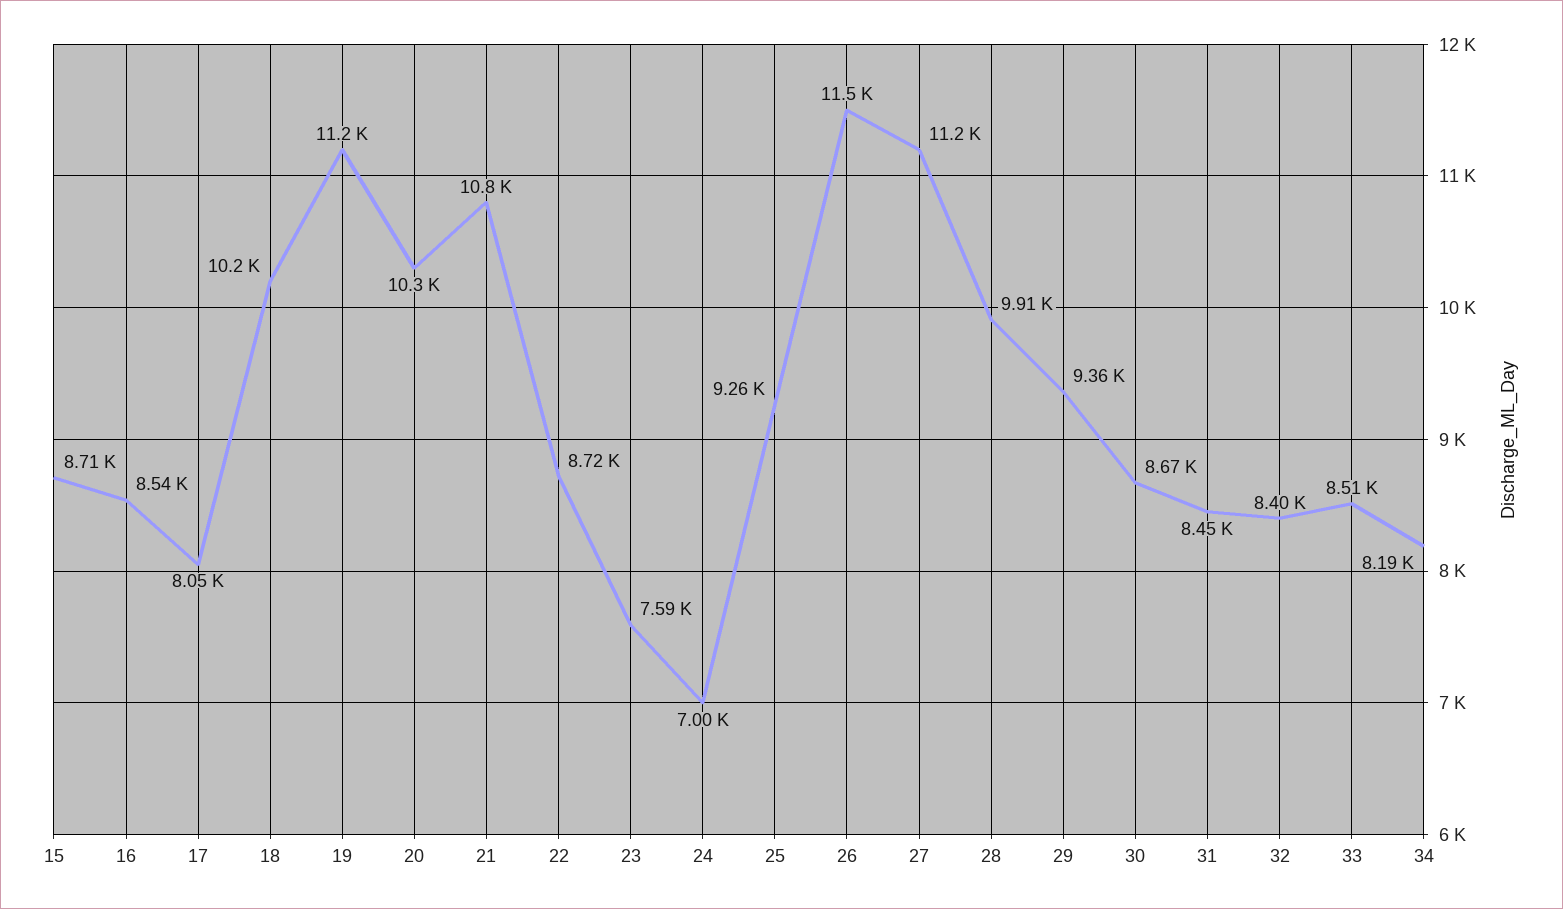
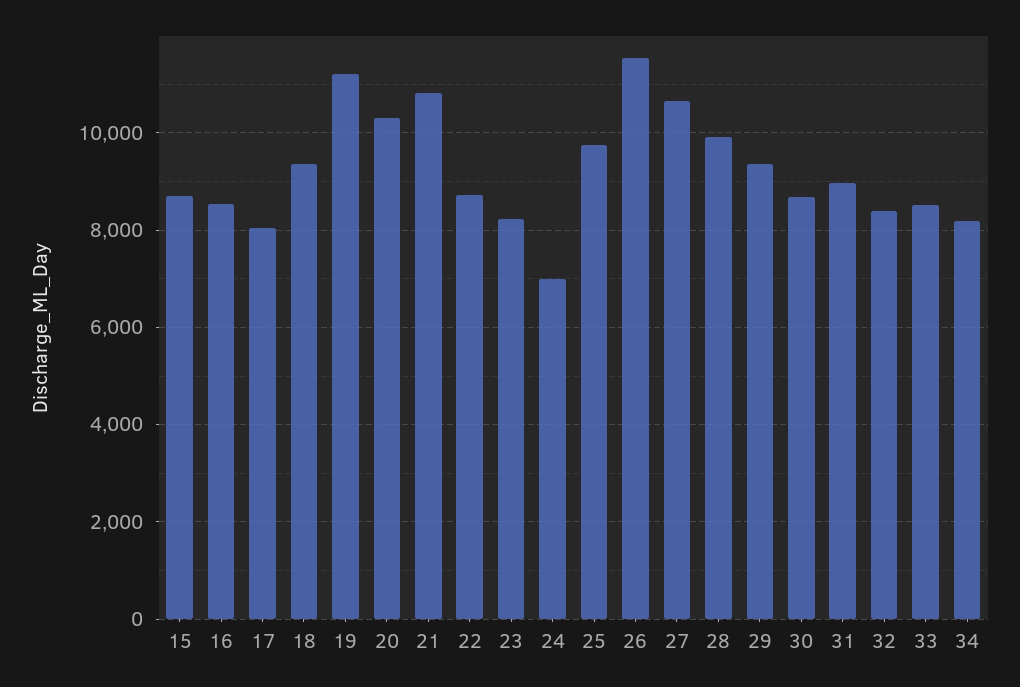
18: 10200 -> 9400
23: 7590 -> 8200
25: 9260 -> 9800
27: 11200 -> 10600
31: 8450 -> 9000

